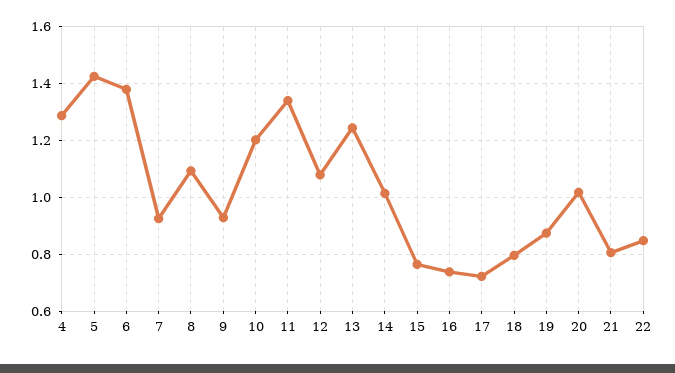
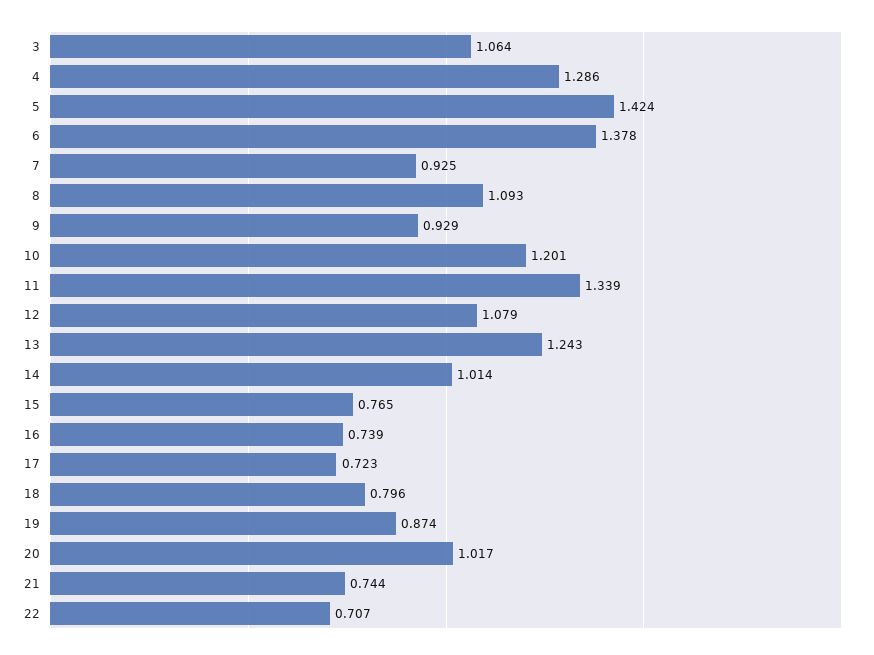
21: 0.8 -> 0.744
22: 0.85 -> 0.707
3: none -> 1.064

